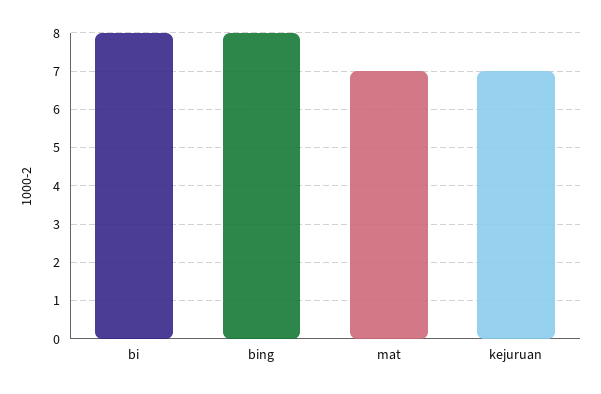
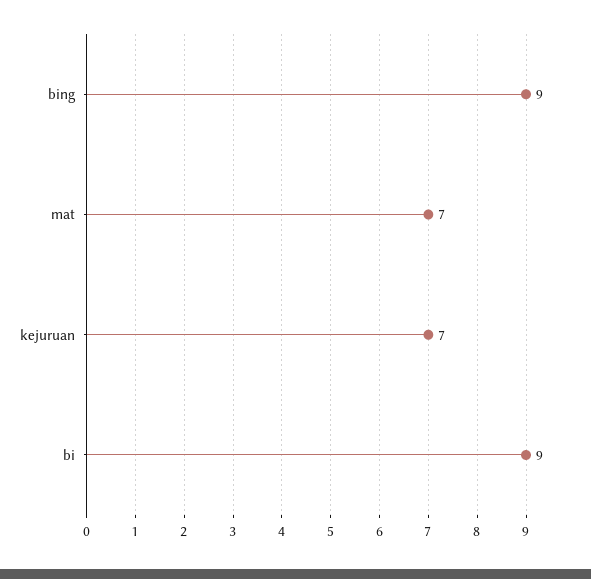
bi: 8 -> 9
bing: 8 -> 9

